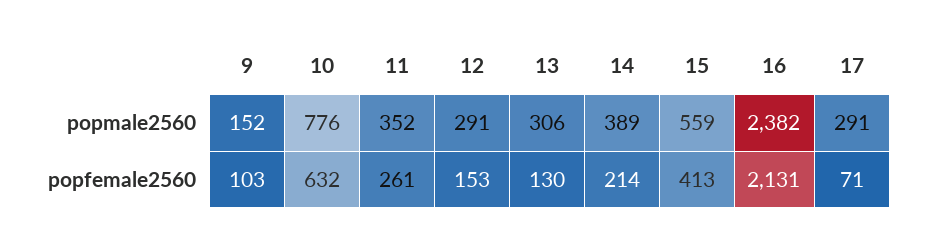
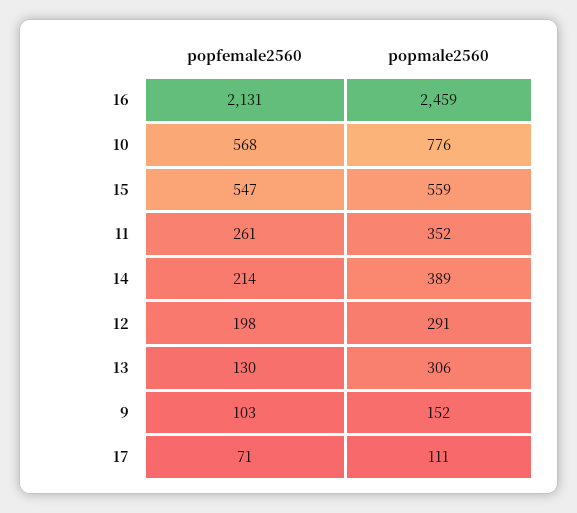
16, popmale2560: 2382 -> 2459
17, popmale2560: 291 -> 111
10, popfemale2560: 632 -> 568
12, popfemale2560: 153 -> 198
15, popfemale2560: 413 -> 547

